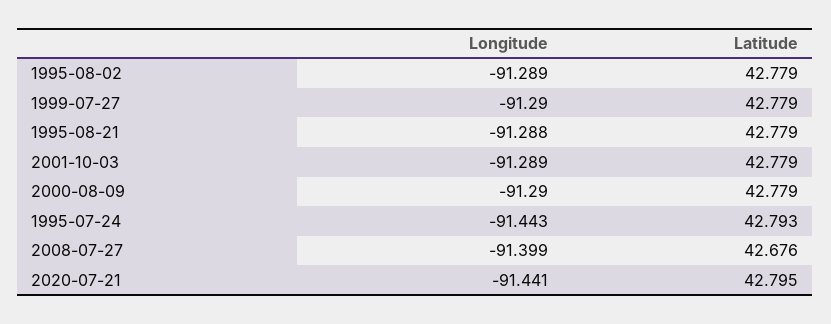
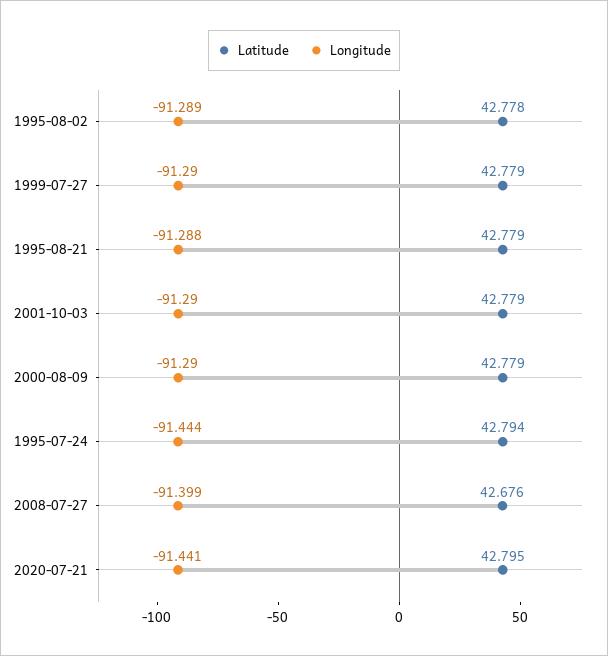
Latitude, 1995-08-02: 42.779 -> 42.778
Longitude, 2001-10-03: -91.289 -> -91.29
Longitude, 1995-07-24: -91.443 -> -91.444
Latitude, 1995-07-24: 42.793 -> 42.794

